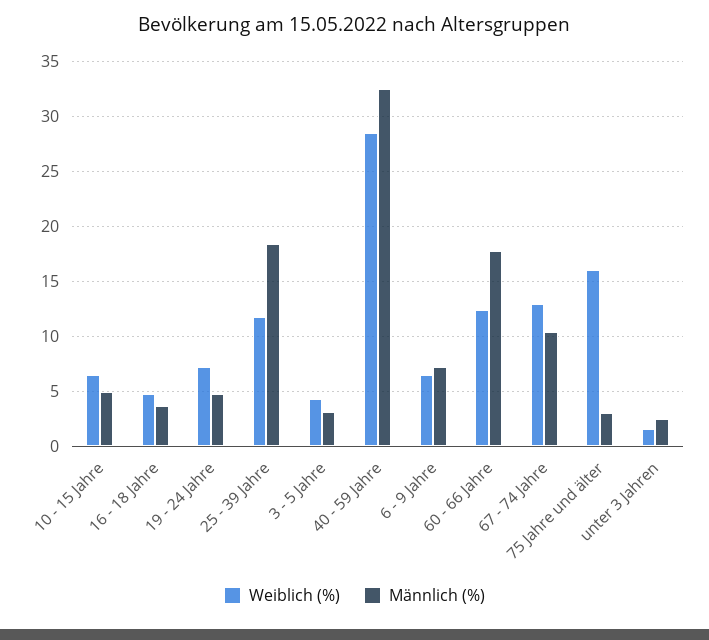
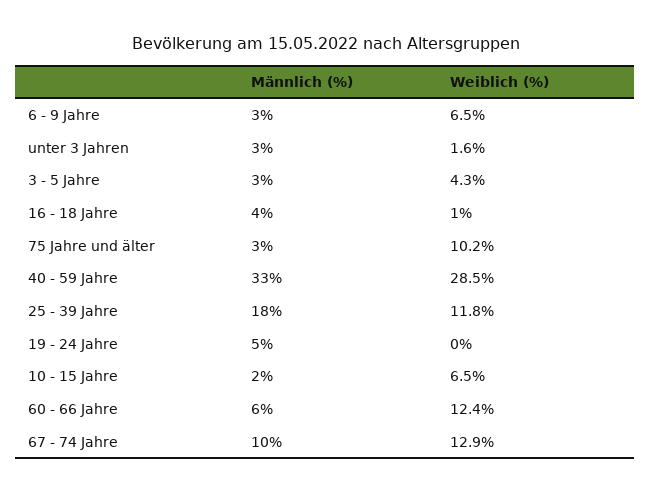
Männlich (%), 10 - 15 Jahre: 5 -> 2
Weiblich (%), 16 - 18 Jahre: 5 -> 1
Weiblich (%), 19 - 24 Jahre: 7 -> 0
Männlich (%), 6 - 9 Jahre: 7 -> 3
Männlich (%), 60 - 66 Jahre: 18 -> 6
Weiblich (%), 75 Jahre und älter: 16 -> 10.2

